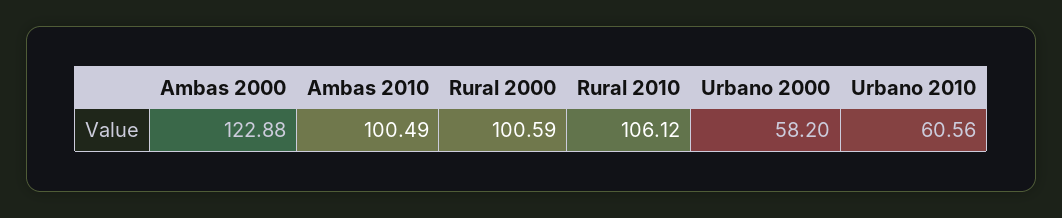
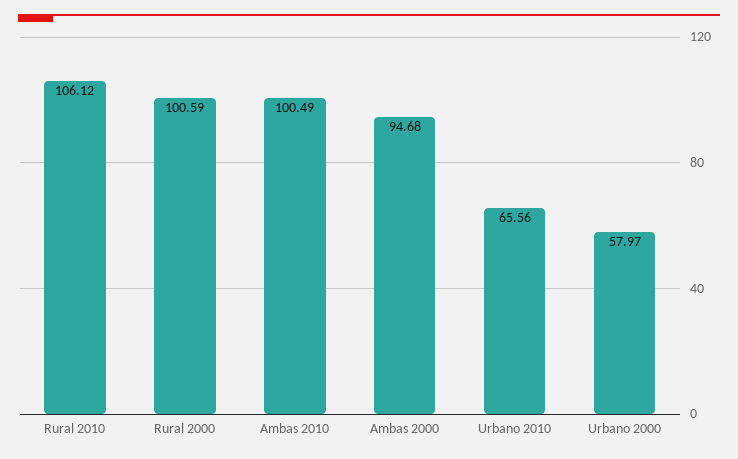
Ambas 2000: 122.88 -> 94.68
Urbano 2000: 58.2 -> 57.97
Urbano 2010: 60.56 -> 65.56

